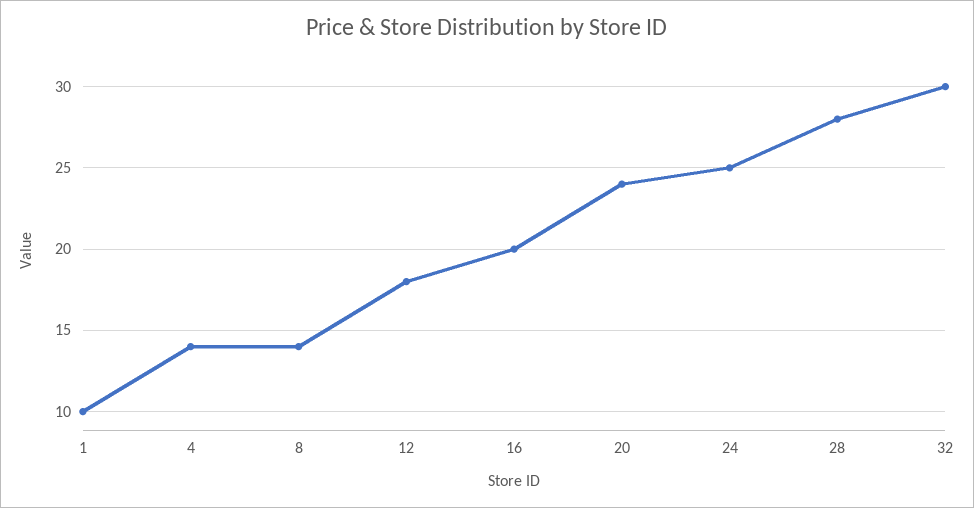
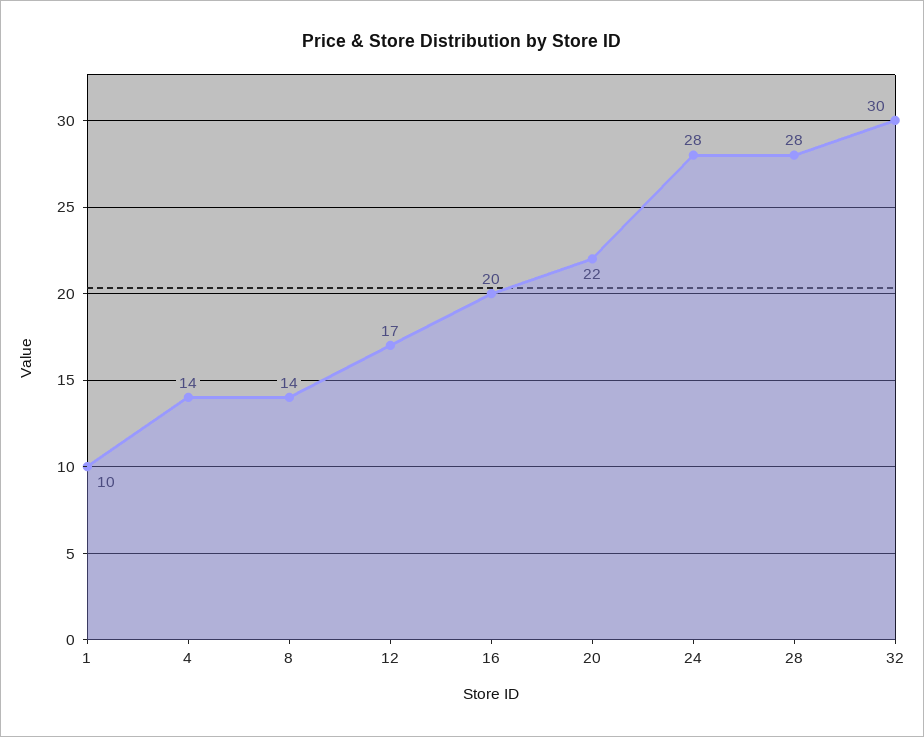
12: 18 -> 17
20: 24 -> 22
24: 25 -> 28

